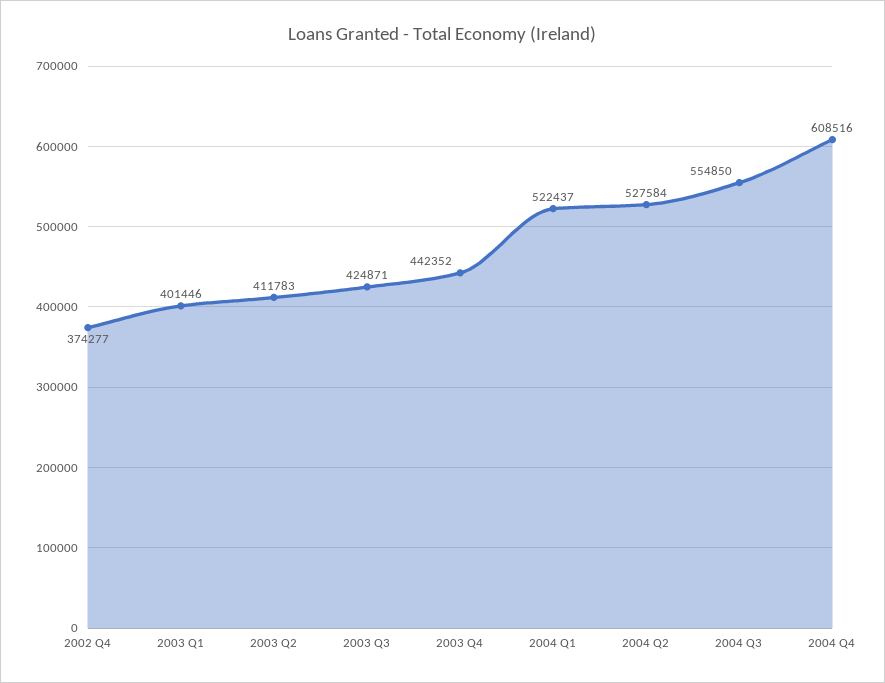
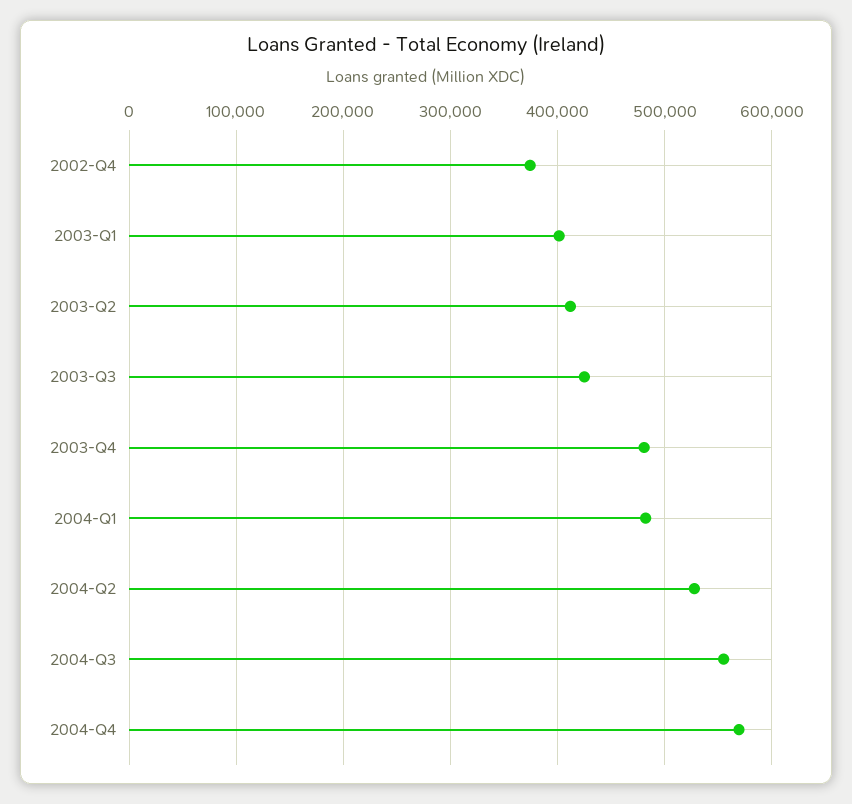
2003 Q4: 442352 -> 480000
2004 Q1: 522437 -> 480000
2004 Q4: 608516 -> 570000

